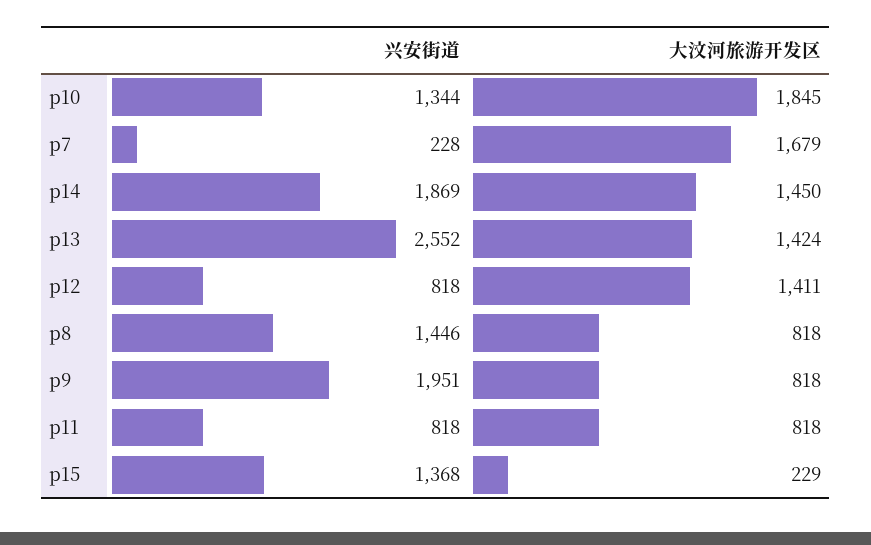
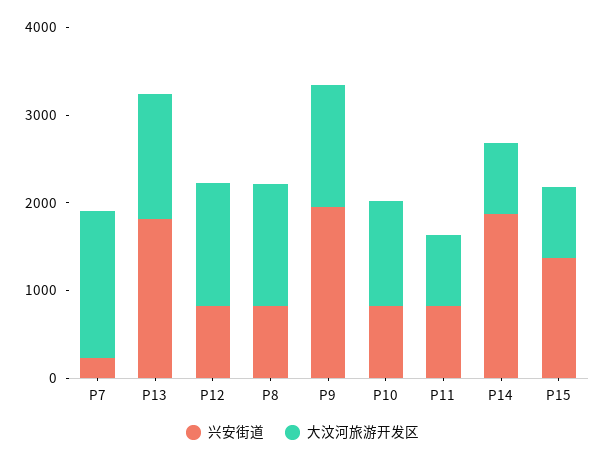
兴安街道, p10: 1344 -> 800
大汶河旅游开发区, p10: 1845 -> 1200
大汶河旅游开发区, p14: 1450 -> 800
兴安街道, p13: 2552 -> 1800
兴安街道, p8: 1446 -> 800
大汶河旅游开发区, p8: 818 -> 1400
大汶河旅游开发区, p9: 818 -> 1400
大汶河旅游开发区, p15: 229 -> 800

